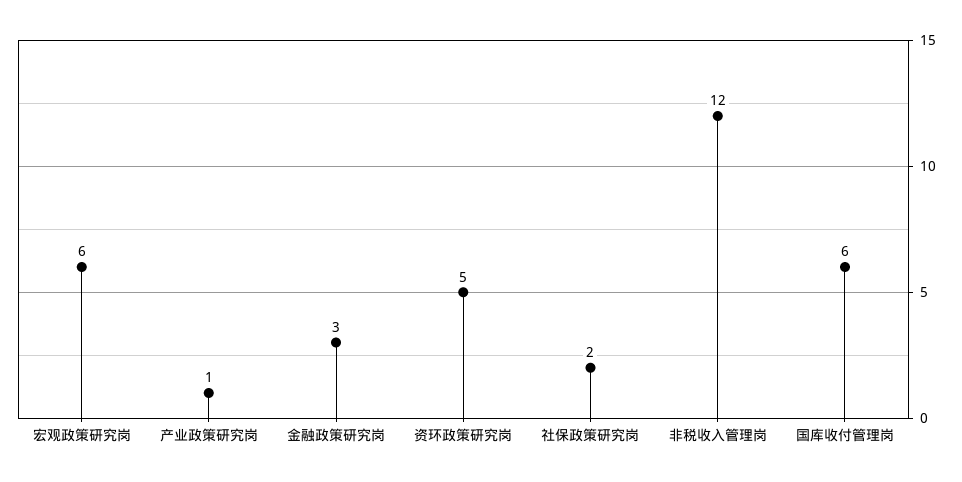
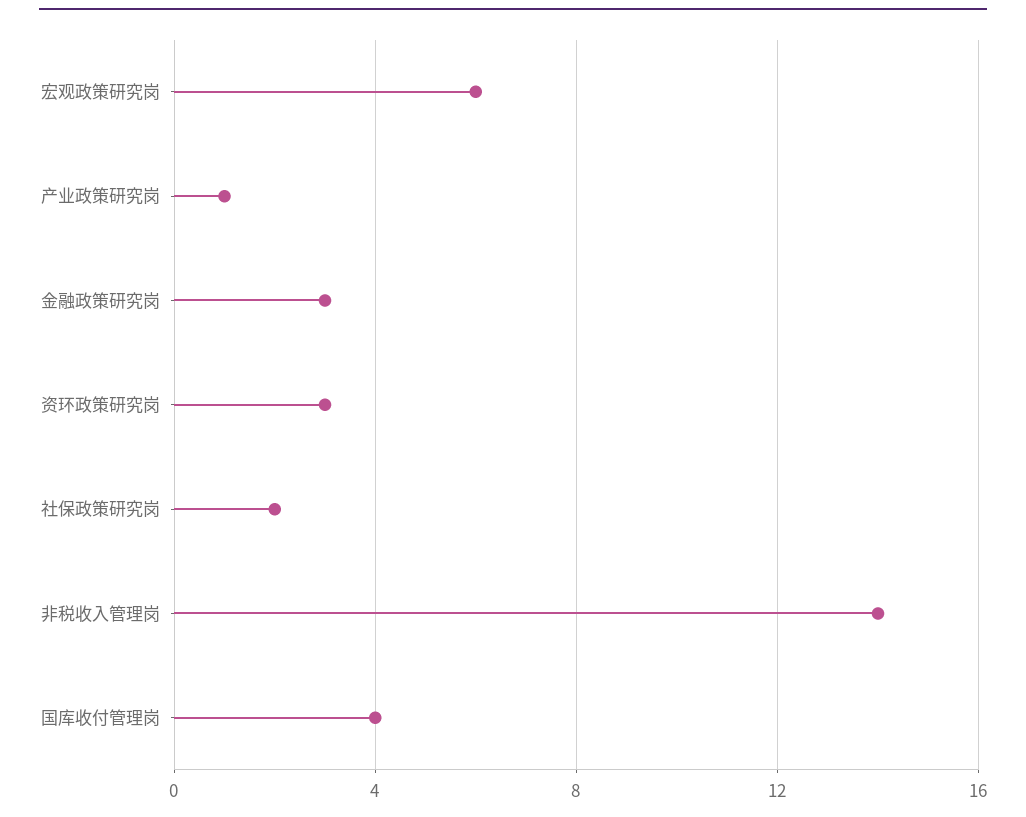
资环政策研究岗: 5 -> 3
非税收入管理岗: 12 -> 14
国库收付管理岗: 6 -> 4

